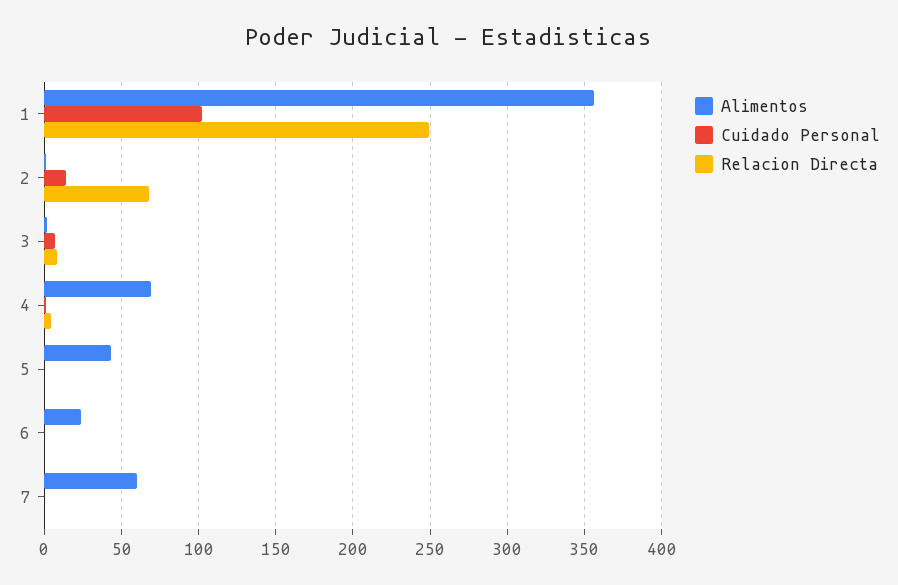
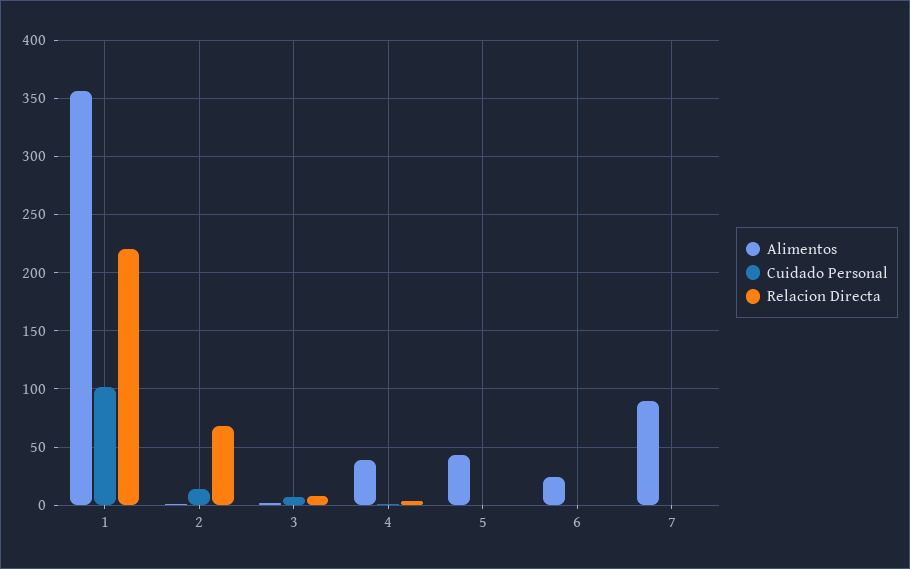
Relacion Directa, 1: 250 -> 220
Alimentos, 4: 70 -> 40
Alimentos, 7: 60 -> 90

